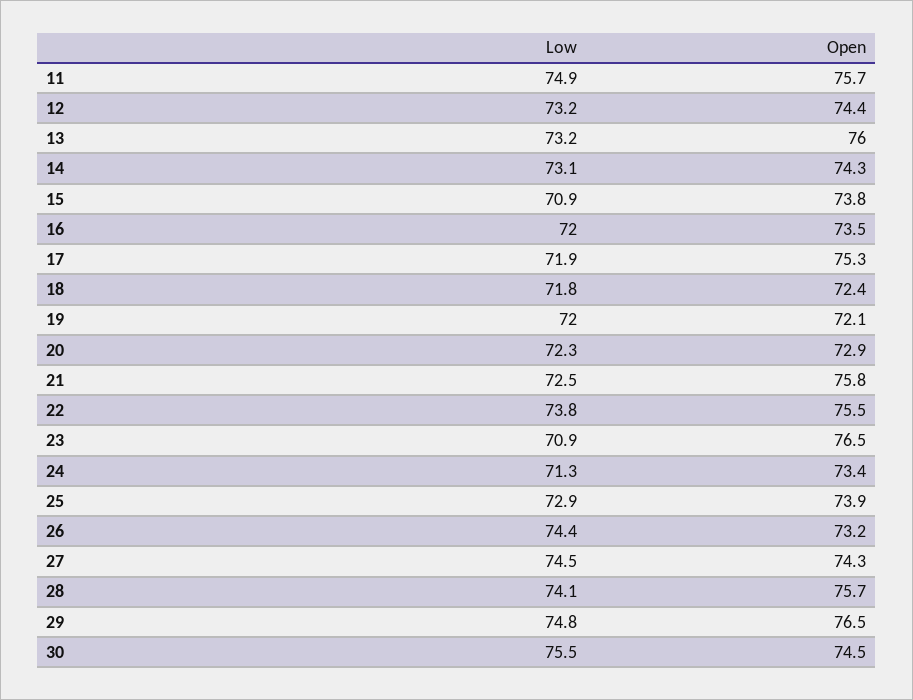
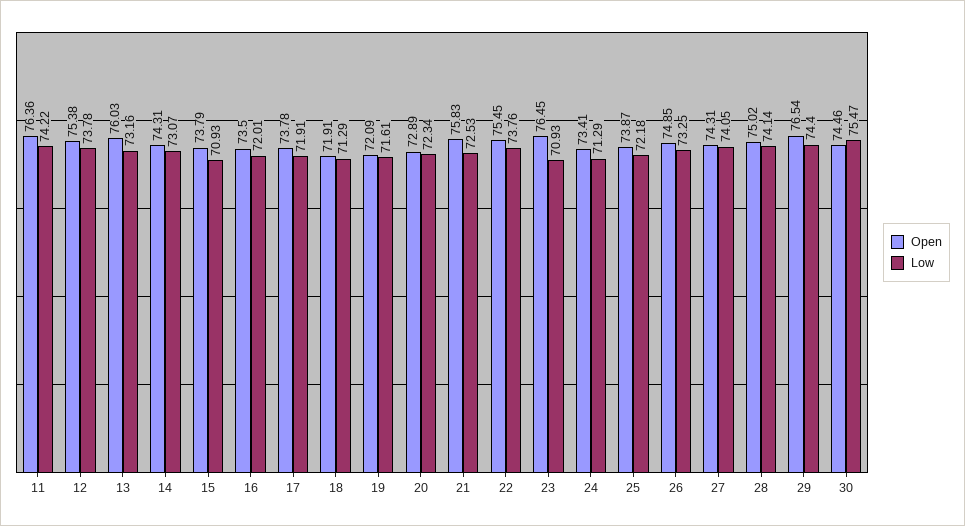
Low, 11: 74.9 -> 74.22
Open, 11: 75.7 -> 76.36
Low, 12: 73.2 -> 73.78
Open, 12: 74.4 -> 75.38
Open, 17: 75.3 -> 73.78
Low, 18: 71.8 -> 71.29
Open, 18: 72.4 -> 71.91
Low, 19: 72 -> 71.61
Low, 25: 72.9 -> 72.18
Low, 26: 74.4 -> 73.25
Open, 26: 73.2 -> 74.85
Low, 27: 74.5 -> 74.05
Open, 28: 75.7 -> 75.02
Low, 29: 74.8 -> 74.4

